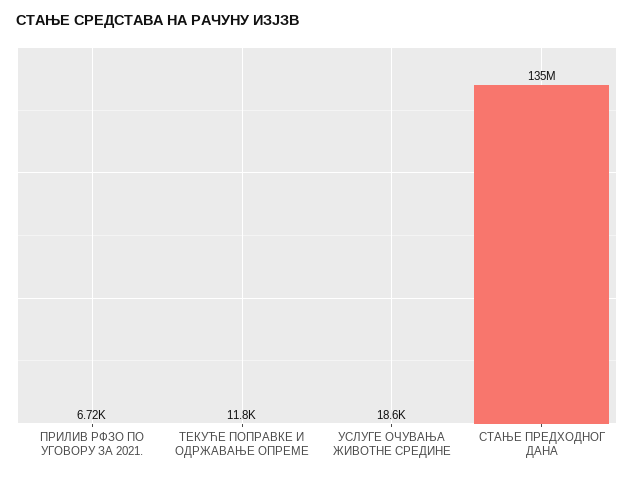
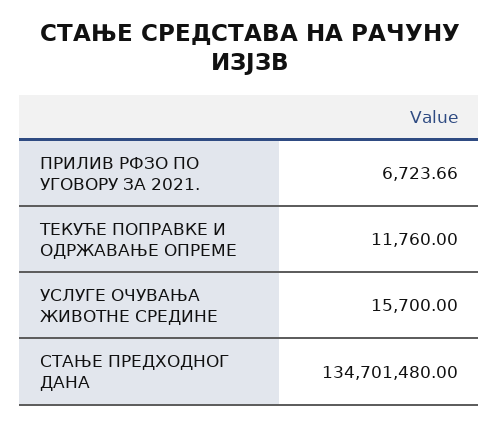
УСЛУГЕ ОЧУВАЊА ЖИВОТНЕ СРЕДИНЕ: 18600 -> 15700

